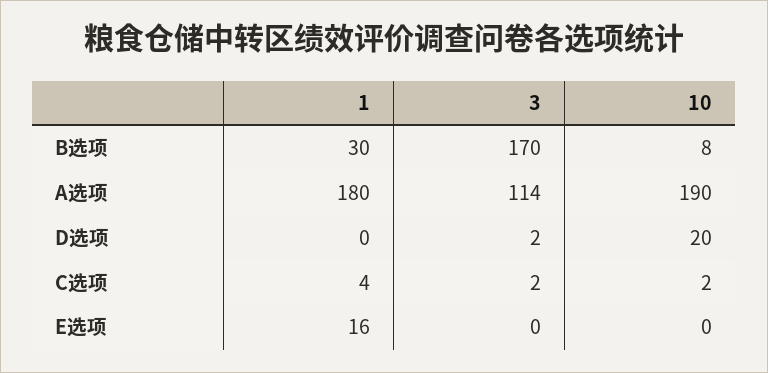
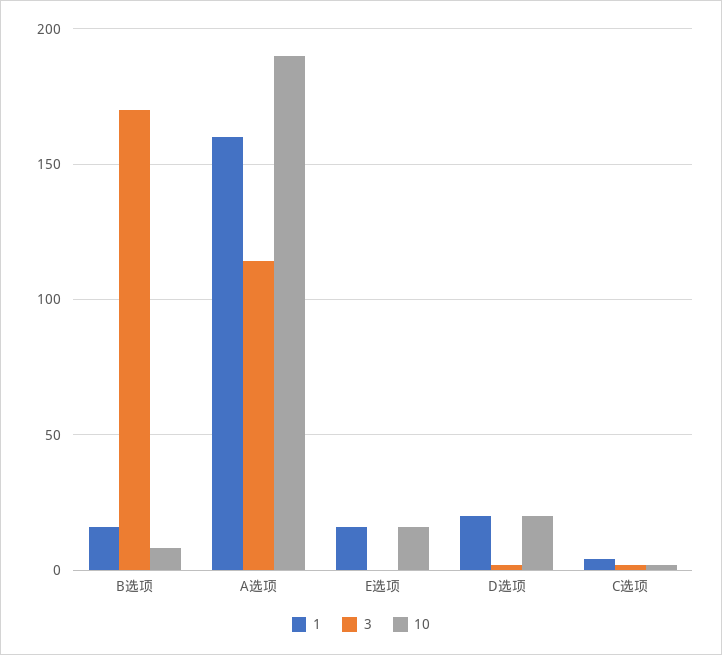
1, B选项: 30 -> 15
1, A选项: 180 -> 160
1, D选项: 0 -> 20
10, E选项: 0 -> 15

